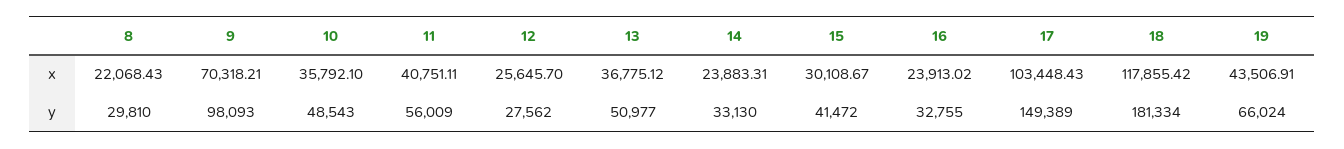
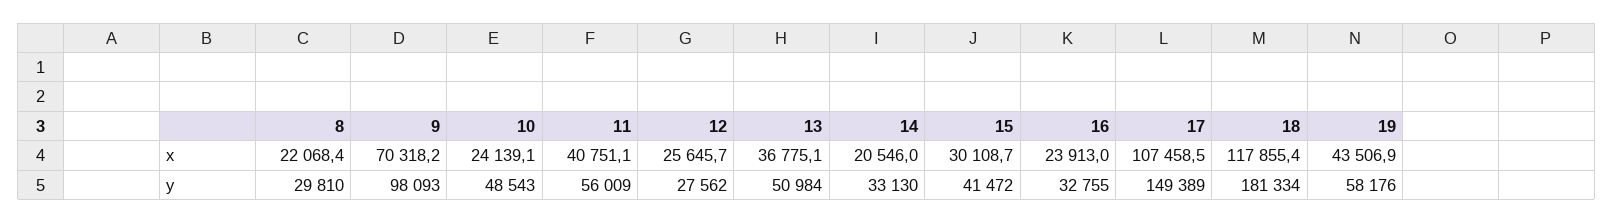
10, x: 35792.1 -> 24139.1
14, x: 23883.31 -> 20546
17, x: 103448.43 -> 107458.5
13, y: 50977 -> 50984
19, y: 66024 -> 58176

